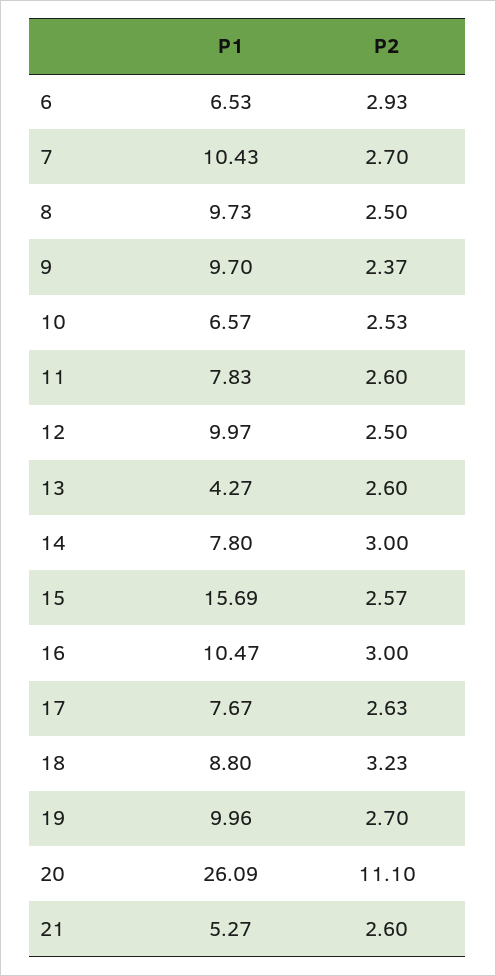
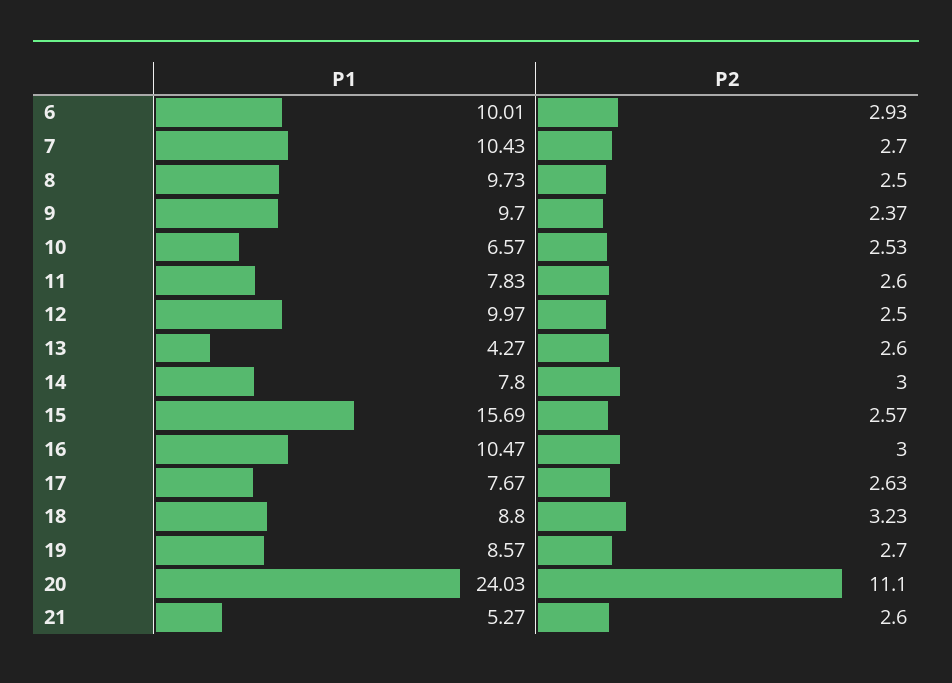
P1, 6: 6.53 -> 10.01
P1, 19: 9.96 -> 8.57
P1, 20: 26.09 -> 24.03

